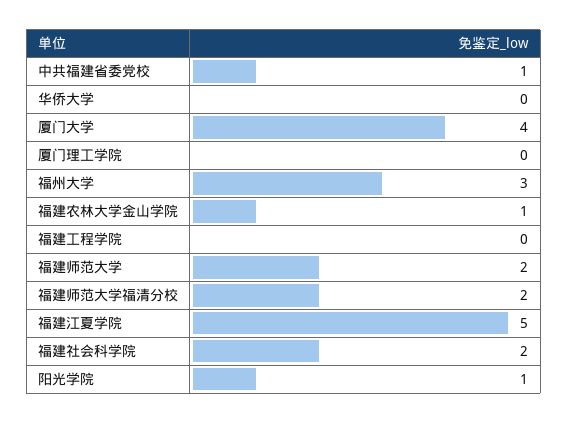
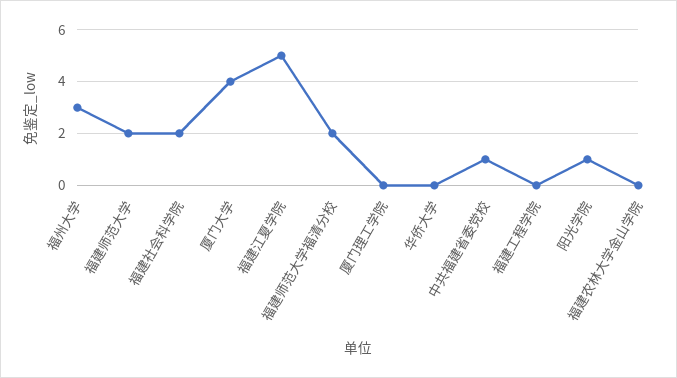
福建农林大学金山学院: 1 -> 0

